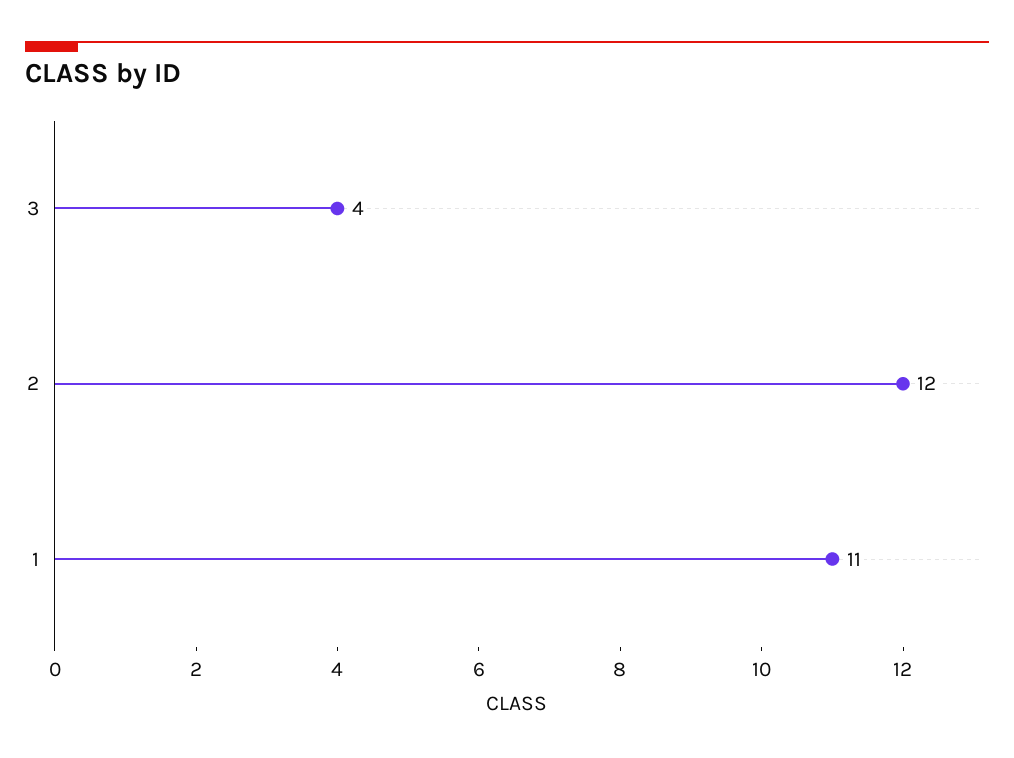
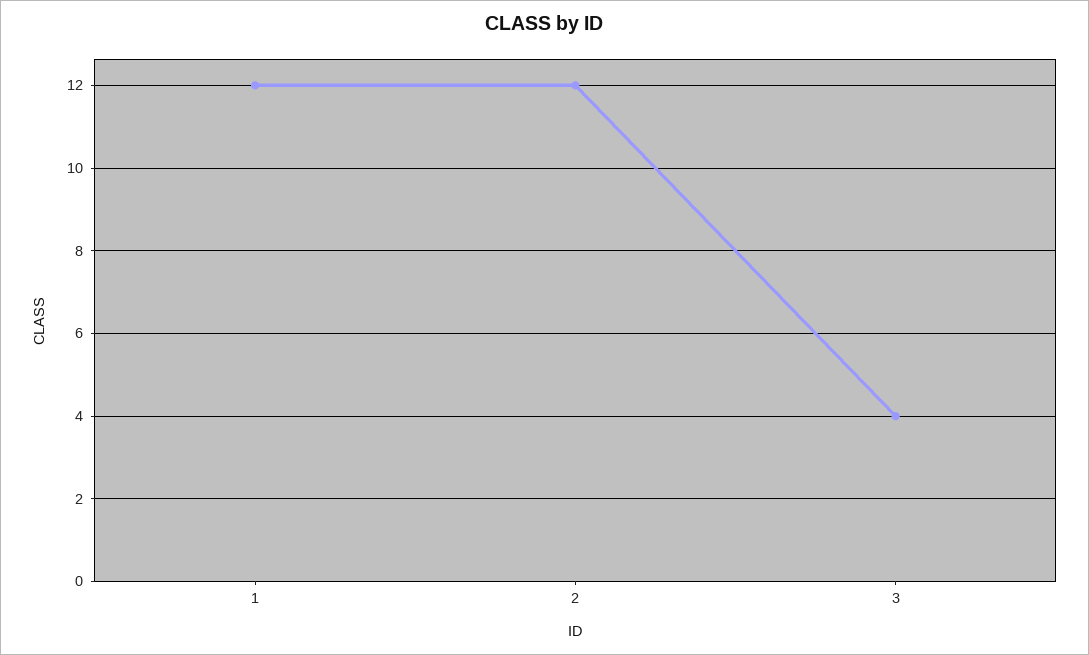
1: 11 -> 12

